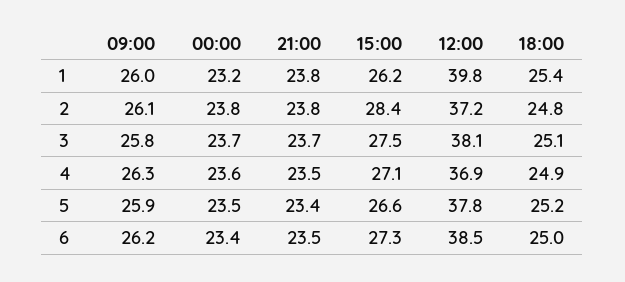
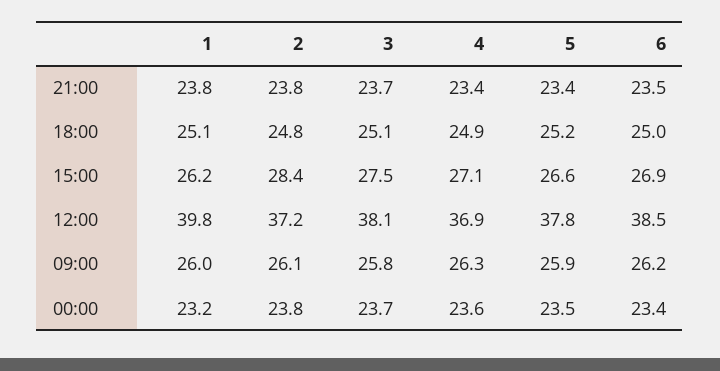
18:00, 1: 25.4 -> 25.1
21:00, 4: 23.5 -> 23.4
15:00, 6: 27.3 -> 26.9

